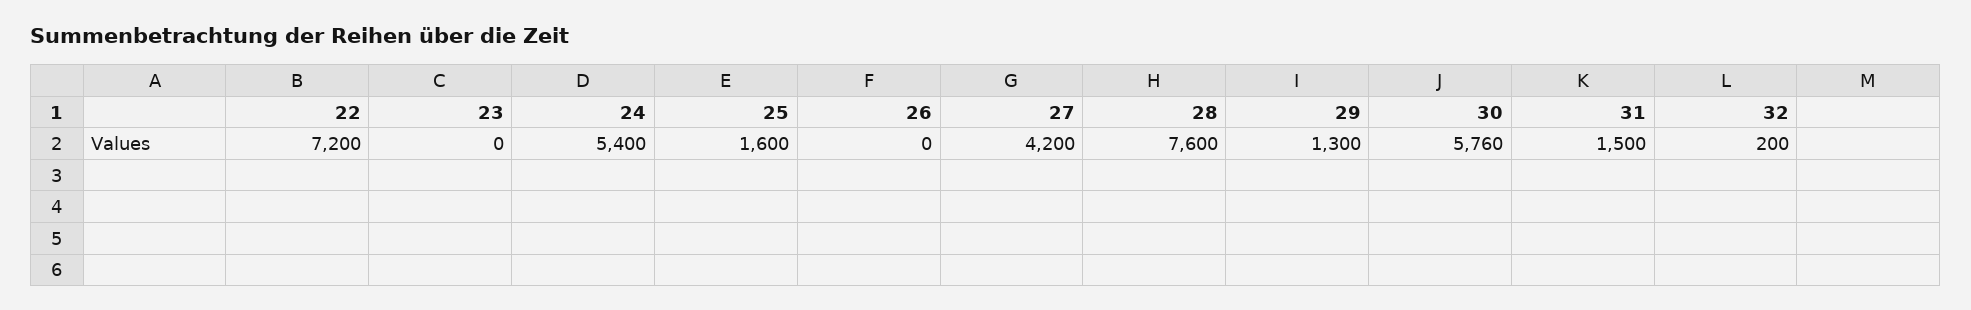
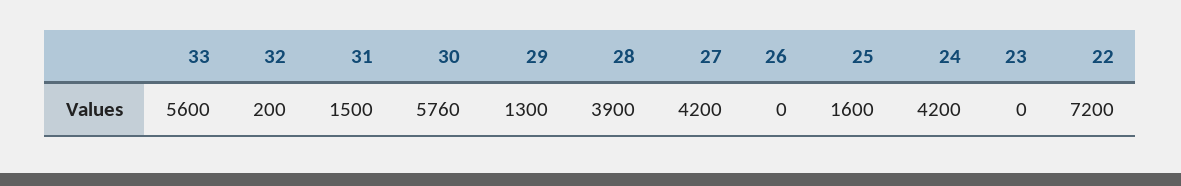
24: 5400 -> 4200
28: 7600 -> 3900
33: none -> 5600

